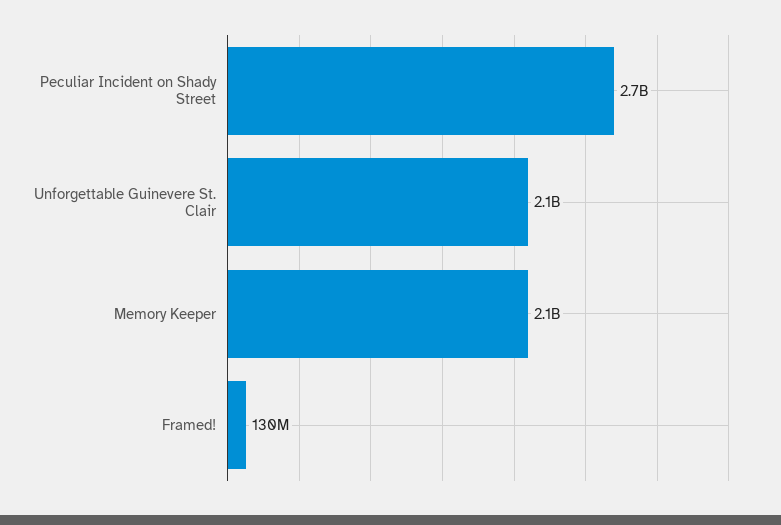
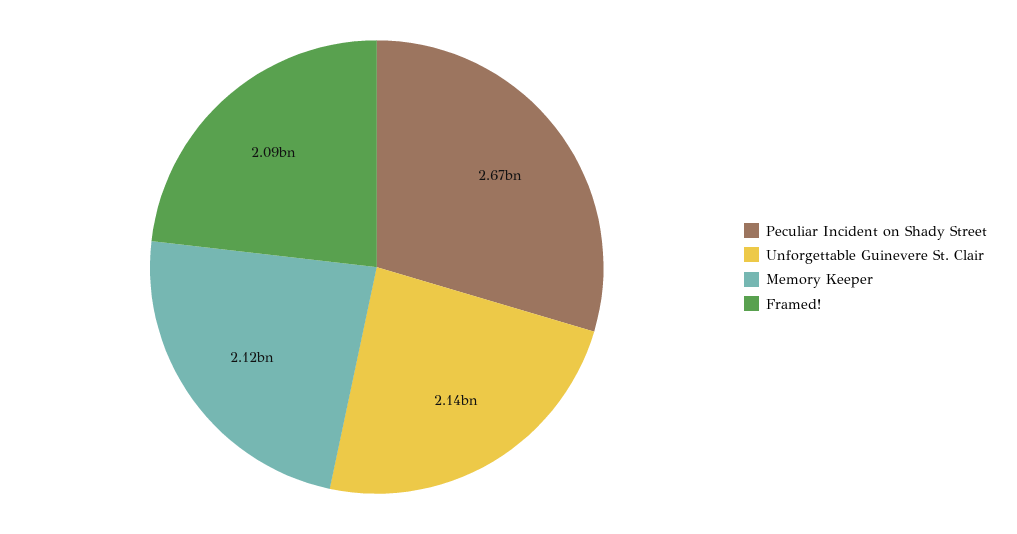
Framed!: 130000000 -> 2090000000

